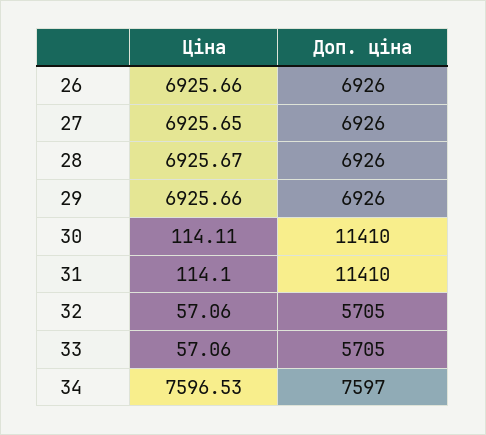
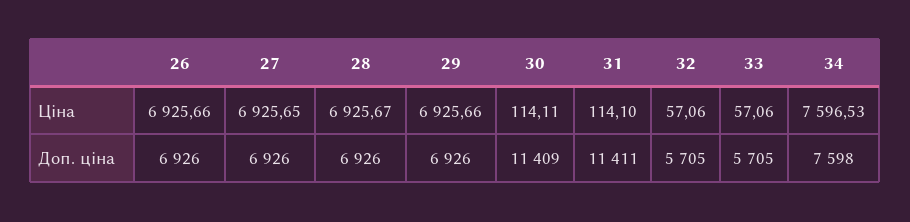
Доп. ціна, 30: 11410 -> 11409
Доп. ціна, 31: 11410 -> 11411
Доп. ціна, 34: 7597 -> 7598

